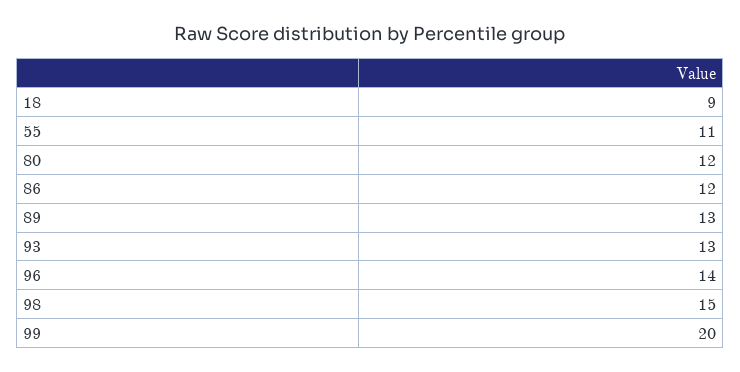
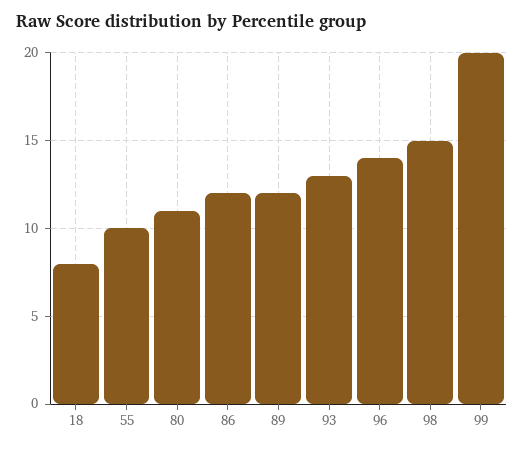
18: 9 -> 8
55: 11 -> 10
80: 12 -> 11
89: 13 -> 12

